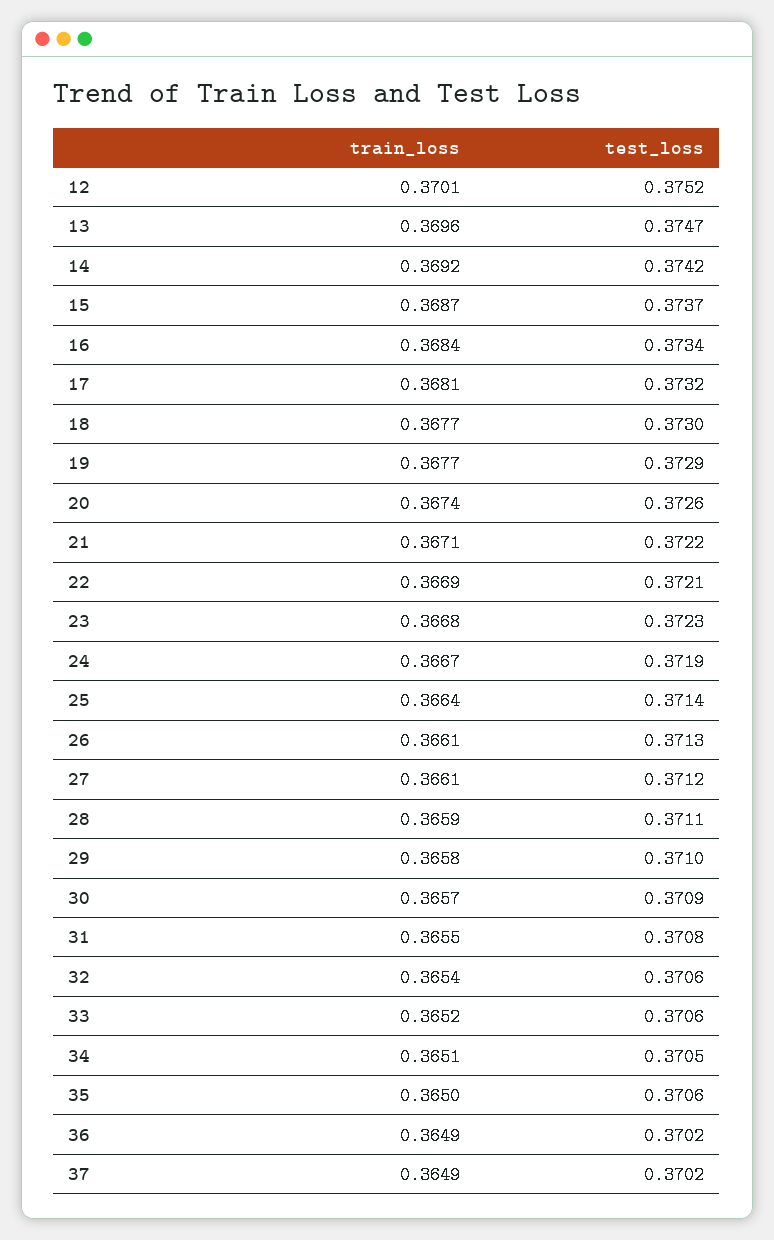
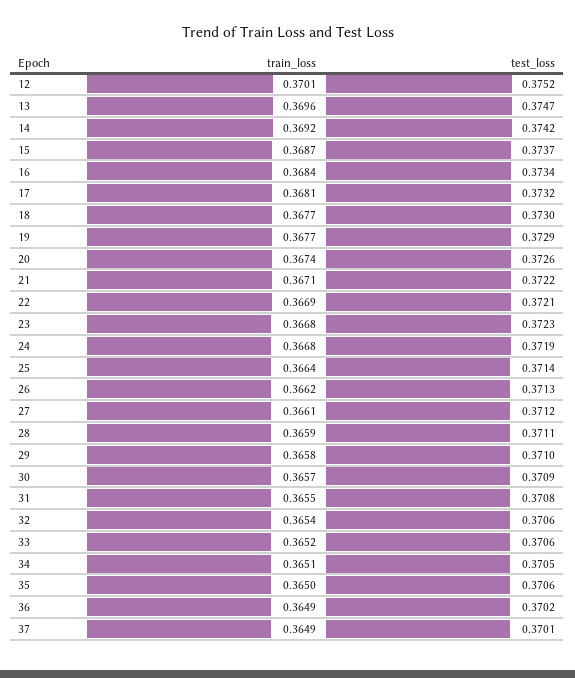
train_loss, 24: 0.3667 -> 0.3668
train_loss, 26: 0.3661 -> 0.3662
test_loss, 37: 0.3702 -> 0.3701

